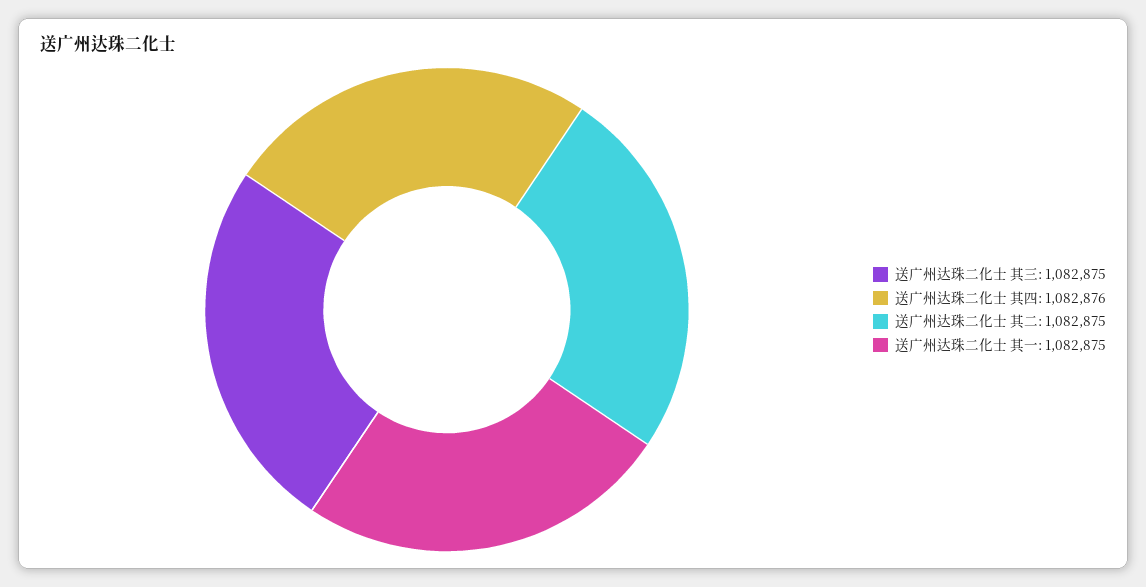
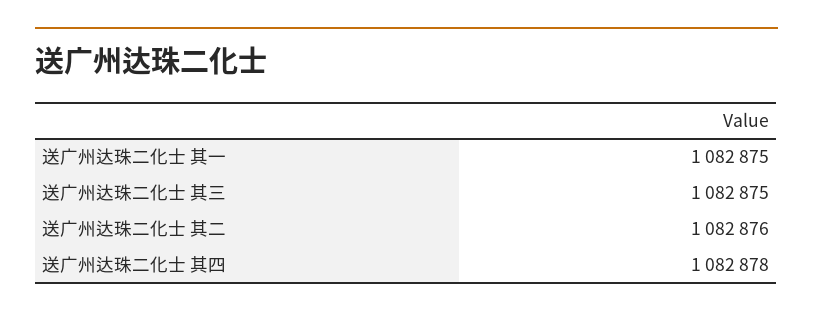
送广州达珠二化士 其四: 1082876 -> 1082878
送广州达珠二化士 其二: 1082875 -> 1082876

